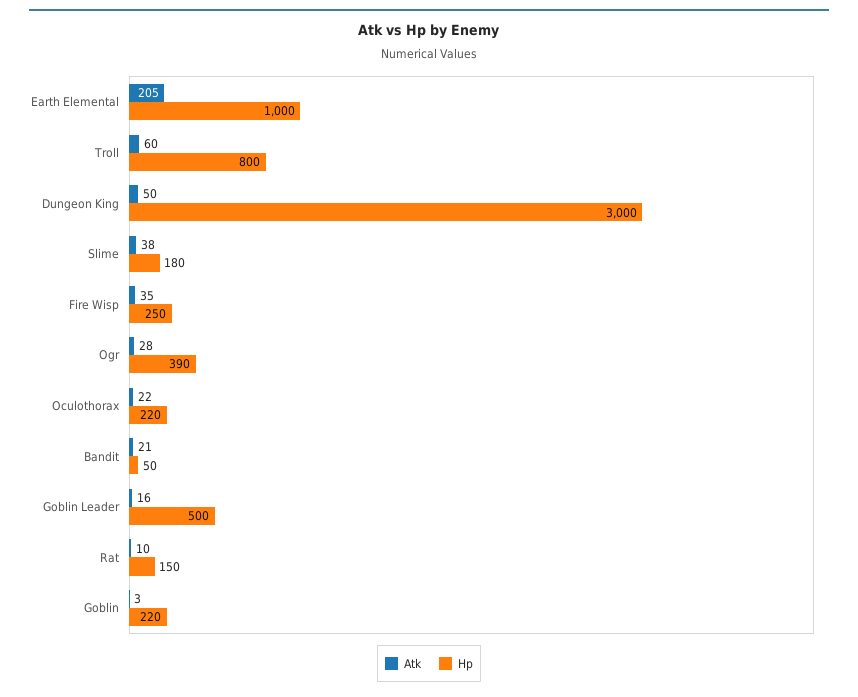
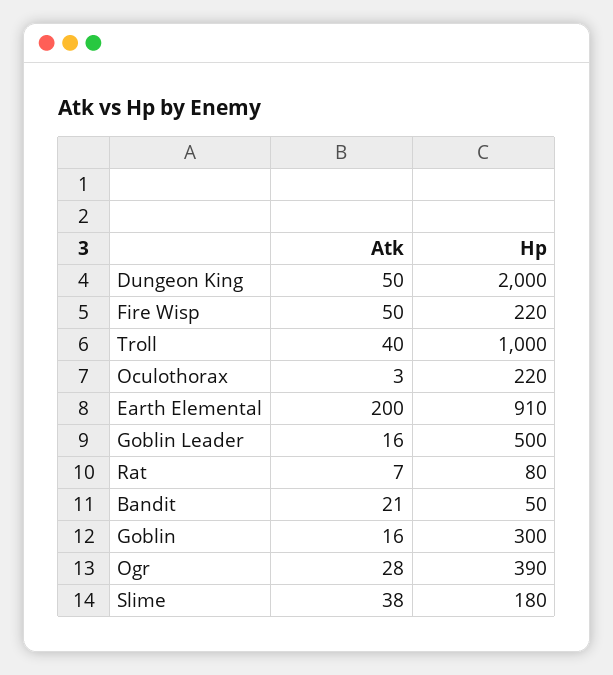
Atk, Earth Elemental: 205 -> 200
Hp, Earth Elemental: 1000 -> 910
Atk, Troll: 60 -> 40
Hp, Troll: 800 -> 1000
Hp, Dungeon King: 3000 -> 2000
Atk, Fire Wisp: 35 -> 50
Hp, Fire Wisp: 250 -> 220
Atk, Oculothorax: 22 -> 3
Atk, Rat: 10 -> 7
Hp, Rat: 150 -> 80
Atk, Goblin: 3 -> 16
Hp, Goblin: 220 -> 300

